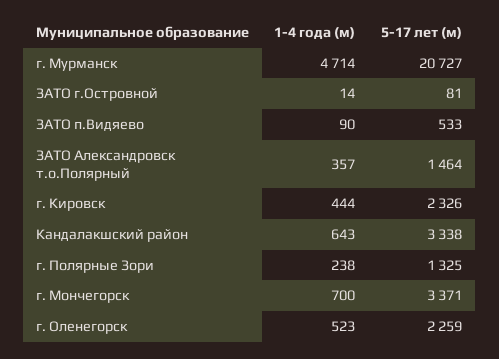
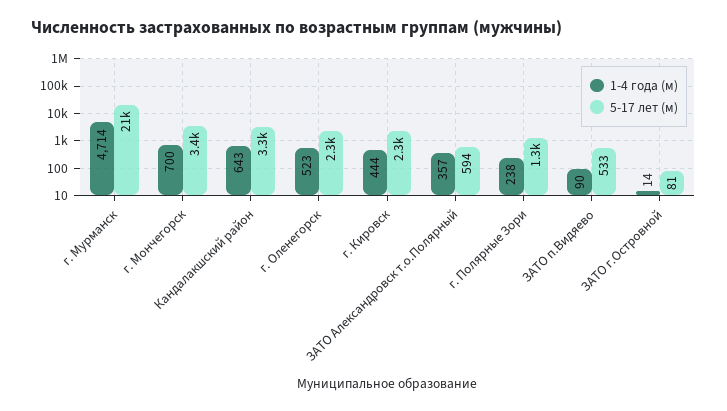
5-17 лет (м), ЗАТО Александровск т.о.Полярный: 1464 -> 594

